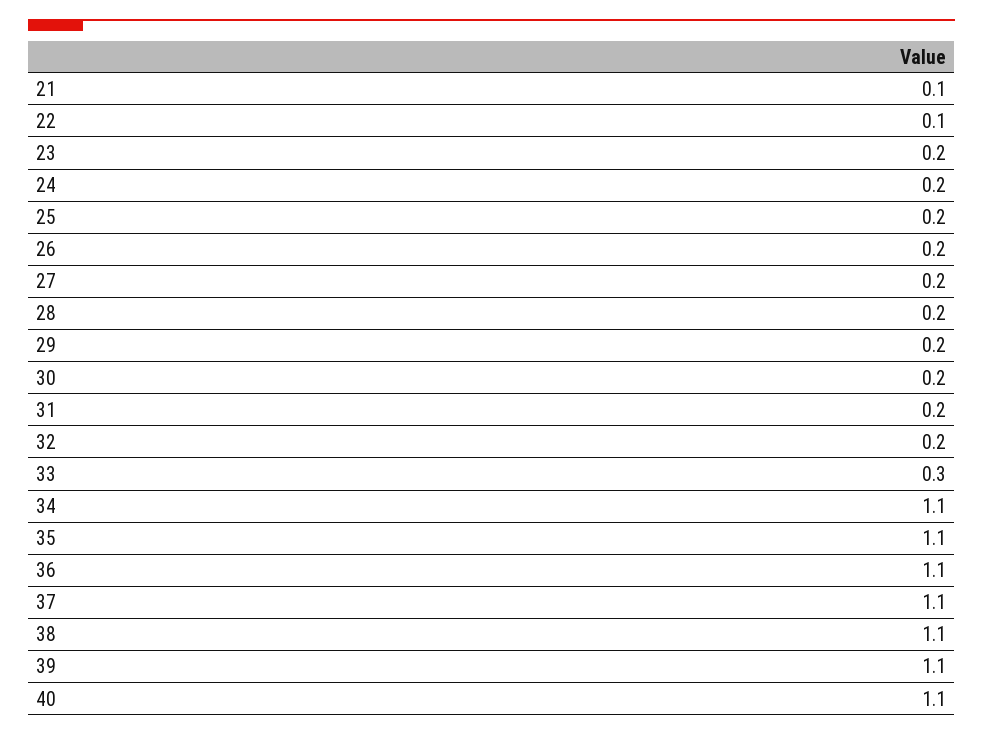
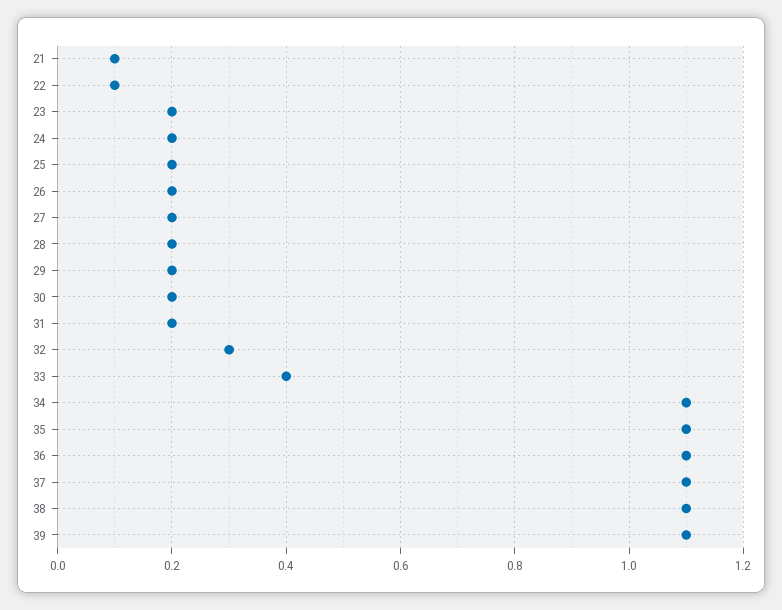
32: 0.2 -> 0.3
33: 0.3 -> 0.4
40: 1.1 -> none

